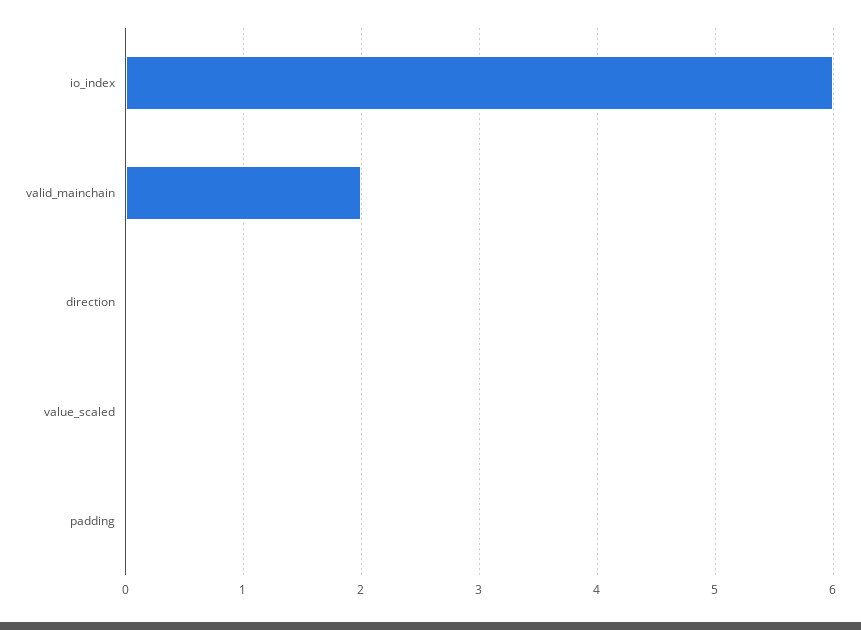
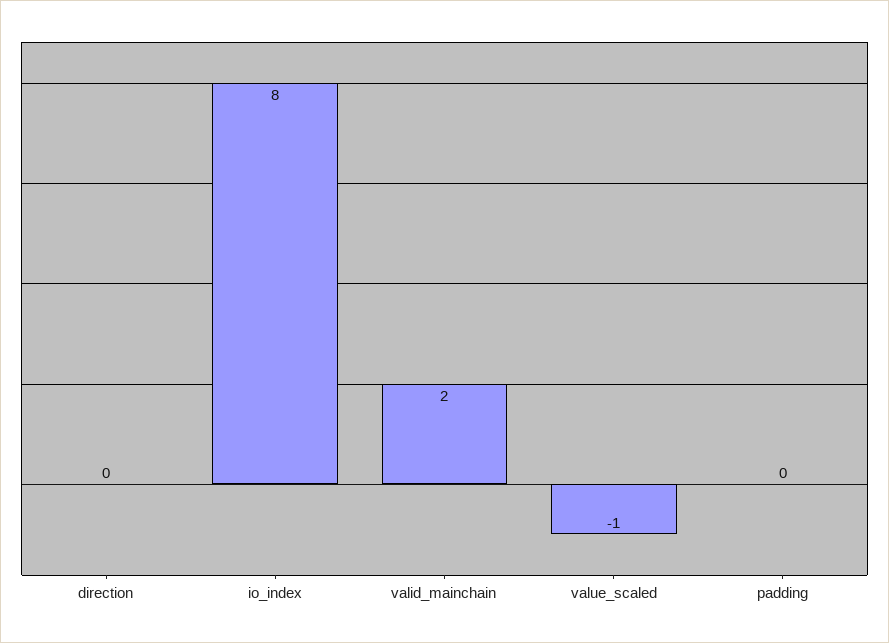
io_index: 6 -> 8
value_scaled: 0 -> -1

